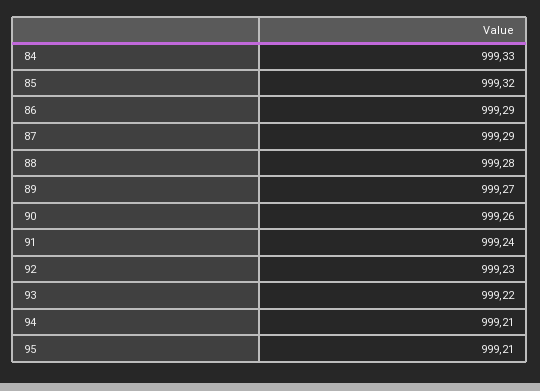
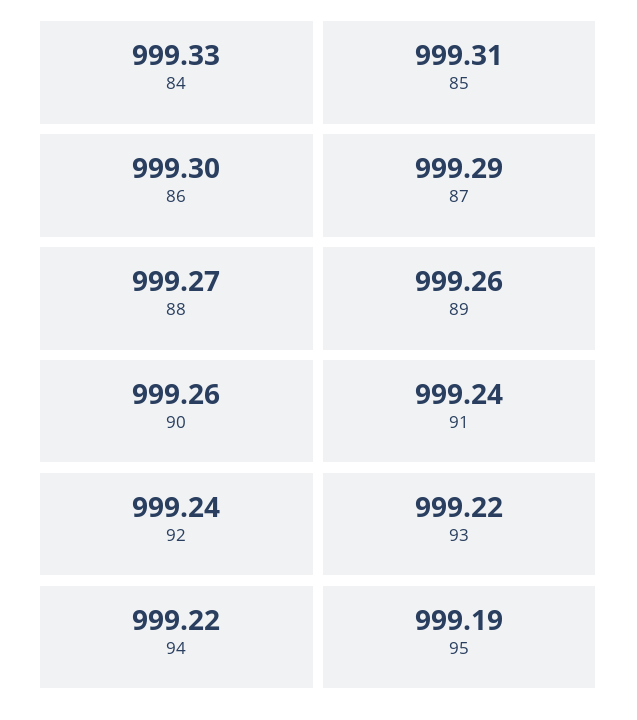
85: 999.32 -> 999.31
86: 999.29 -> 999.3
88: 999.28 -> 999.27
89: 999.27 -> 999.26
92: 999.23 -> 999.24
94: 999.21 -> 999.22
95: 999.21 -> 999.19

